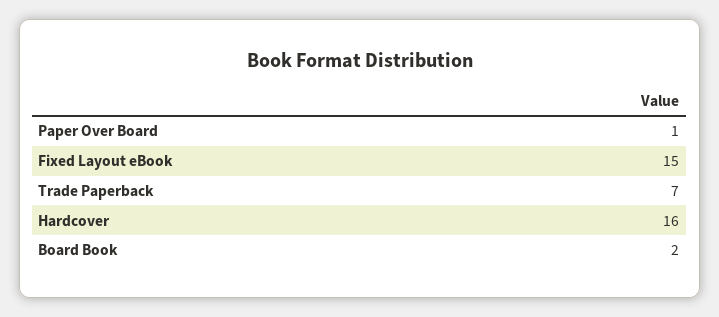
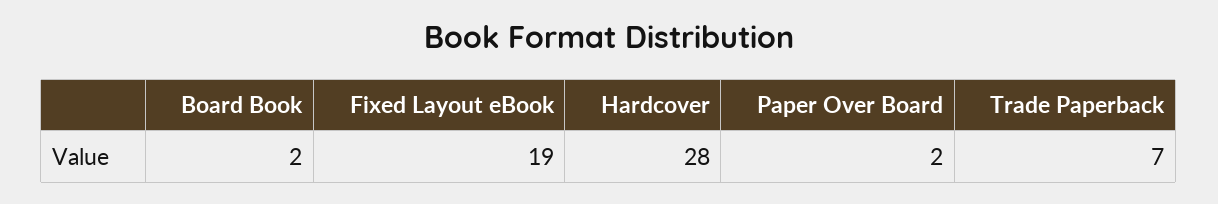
Paper Over Board: 1 -> 2
Fixed Layout eBook: 15 -> 19
Hardcover: 16 -> 28

